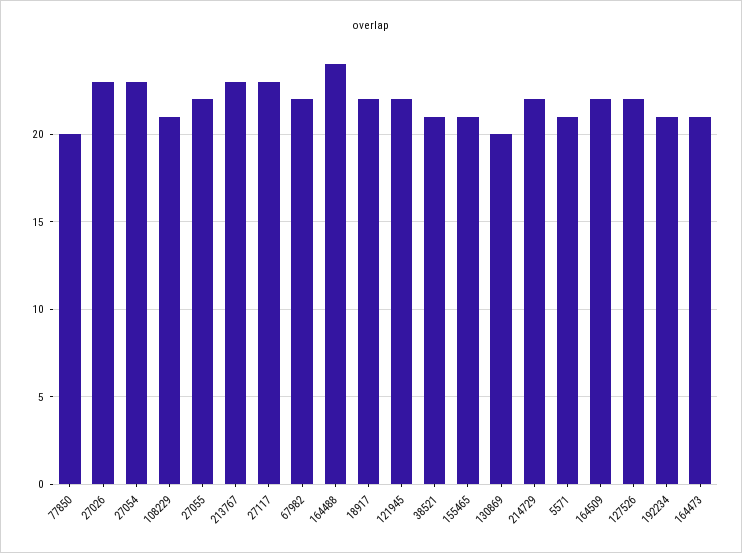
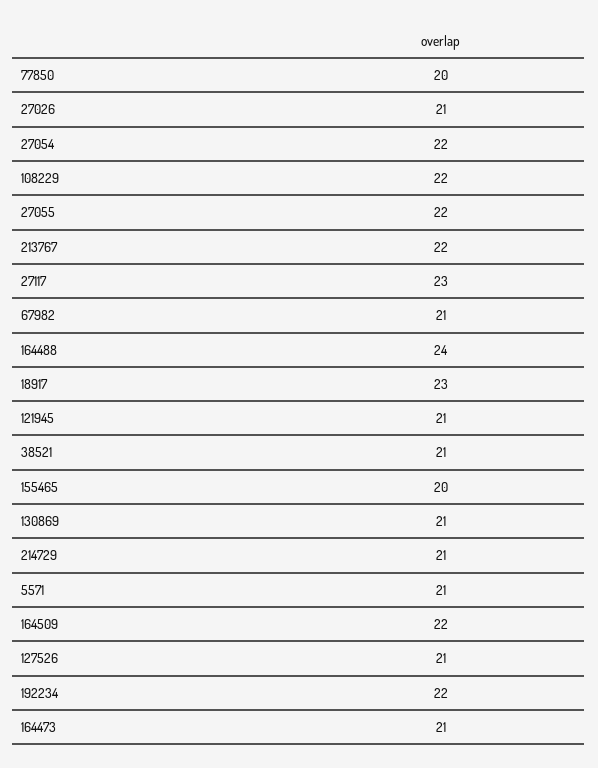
27026: 23 -> 21
27054: 23 -> 22
108229: 21 -> 22
213767: 23 -> 22
67982: 22 -> 21
18917: 22 -> 23
121945: 22 -> 21
155465: 21 -> 20
130869: 20 -> 21
214729: 22 -> 21
127526: 22 -> 21
192234: 21 -> 22

